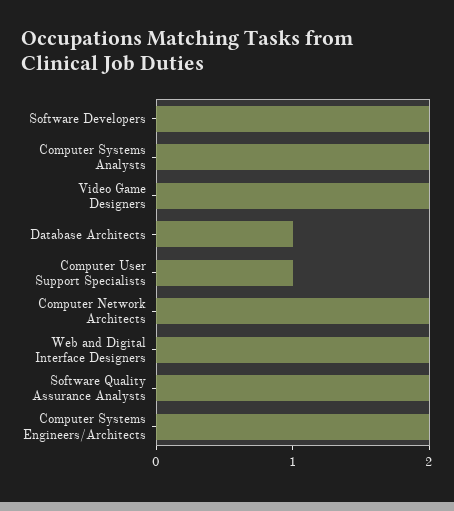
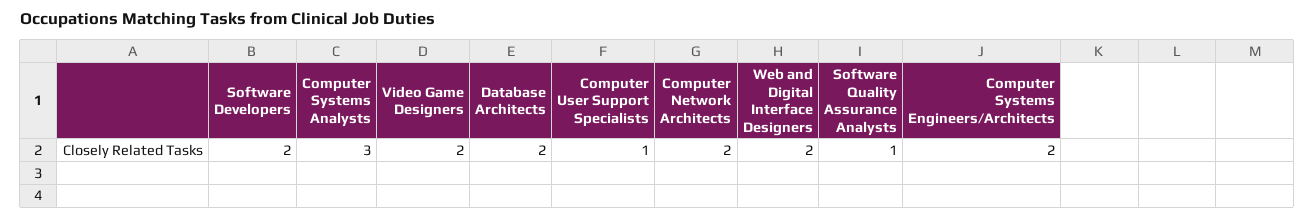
Computer Systems Analysts: 2 -> 3
Database Architects: 1 -> 2
Software Quality Assurance Analysts: 2 -> 1

